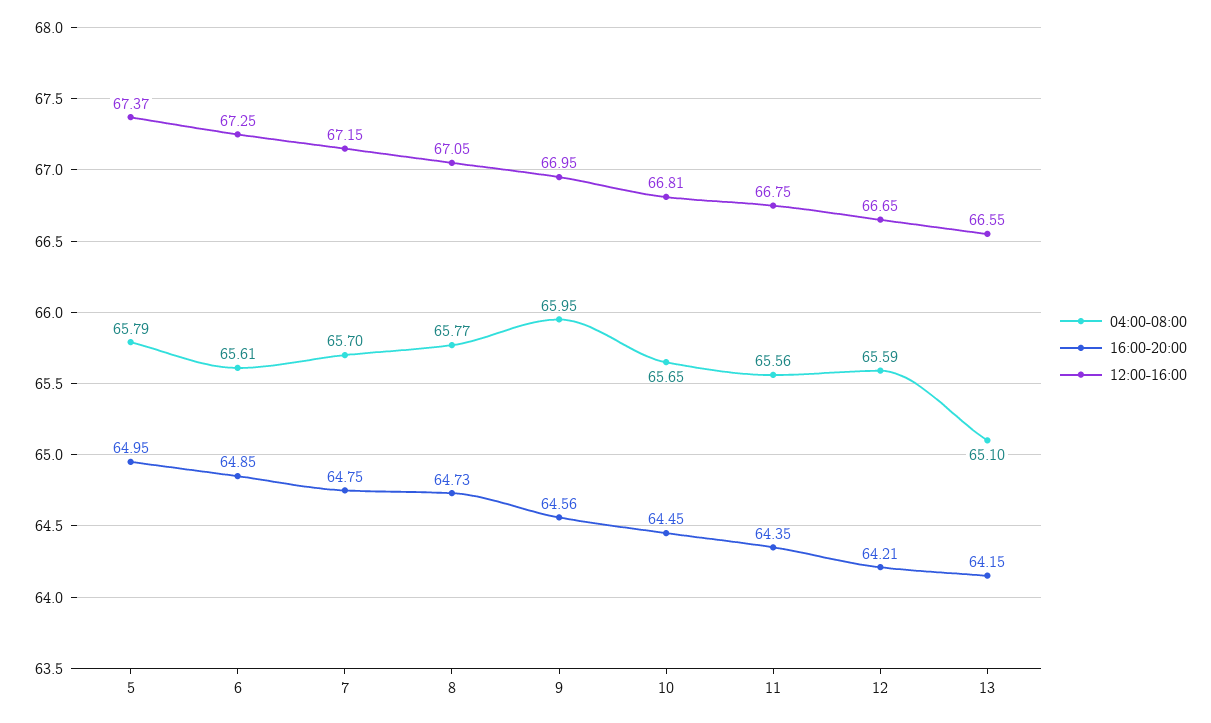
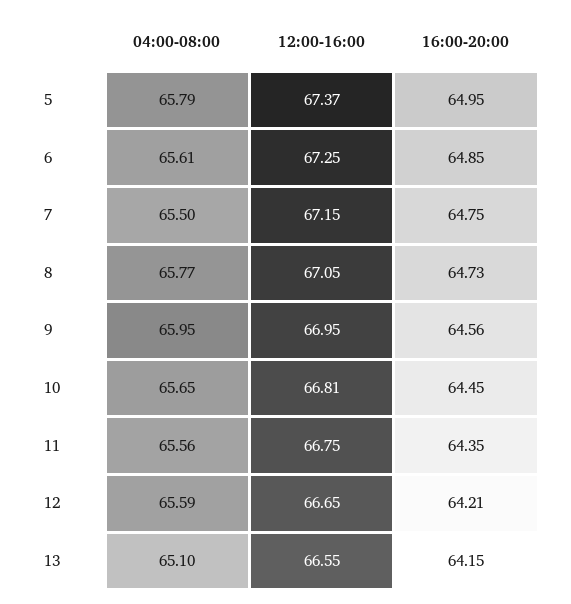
04:00-08:00, 7: 65.7 -> 65.5

